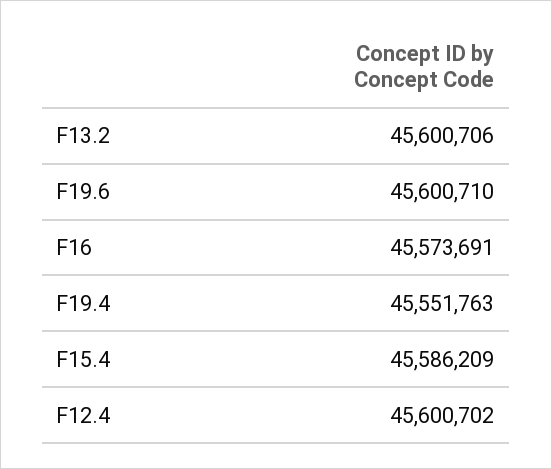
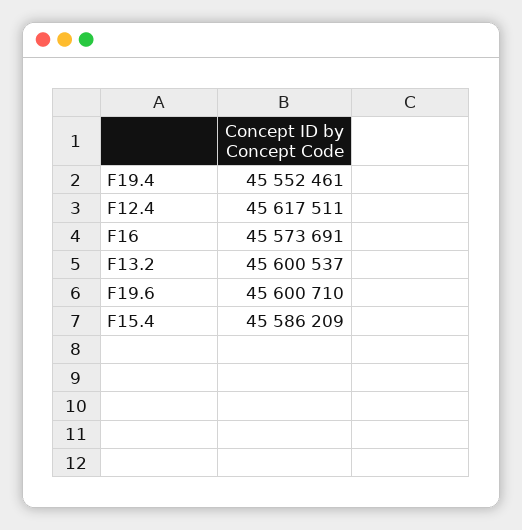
F13.2: 45600706 -> 45600537
F19.4: 45551763 -> 45552461
F12.4: 45600702 -> 45617511

